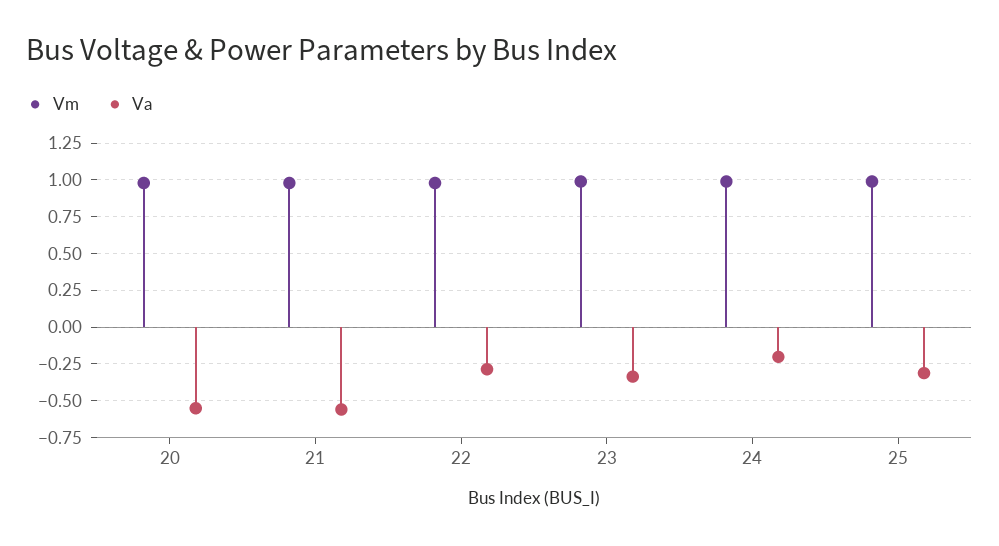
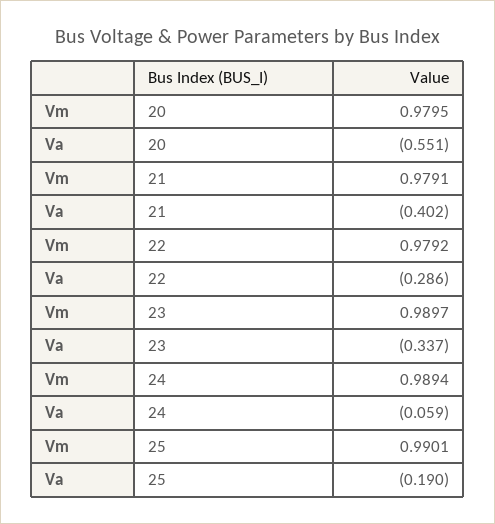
Va, 21: -0.55 -> -0.402
Va, 24: -0.2 -> -0.059
Va, 25: -0.3 -> -0.19

